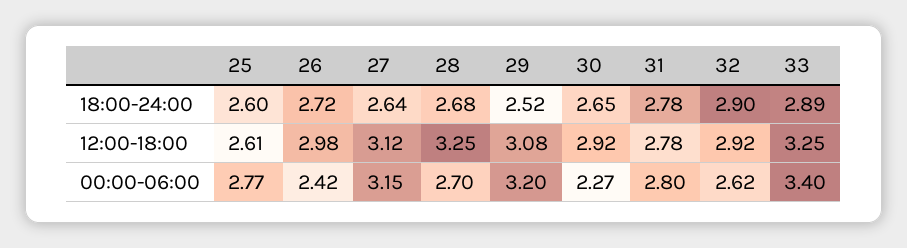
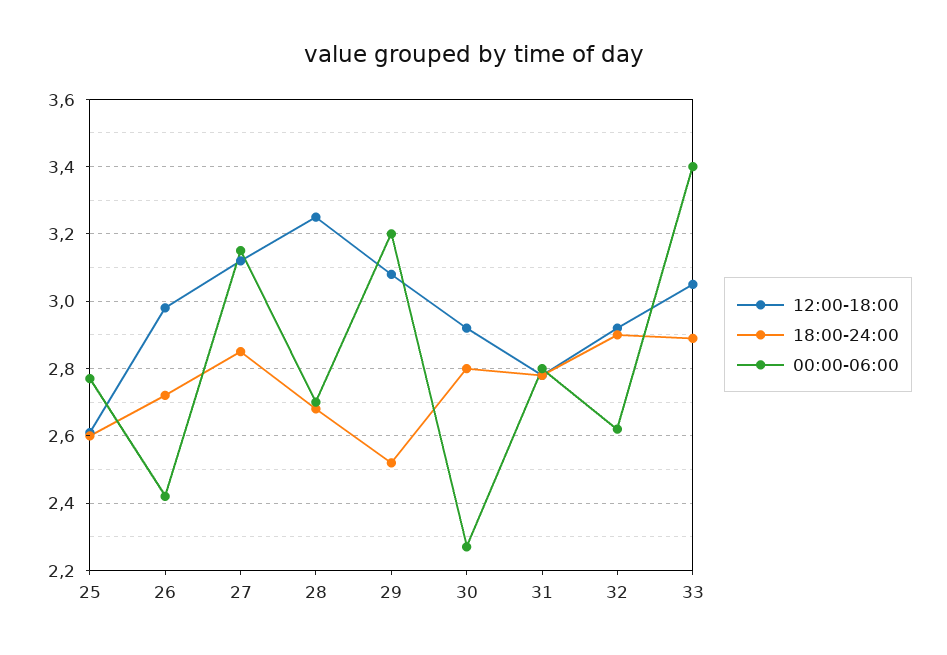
18:00-24:00, 27: 2.64 -> 2.85
18:00-24:00, 30: 2.65 -> 2.8
12:00-18:00, 33: 3.25 -> 3.05

